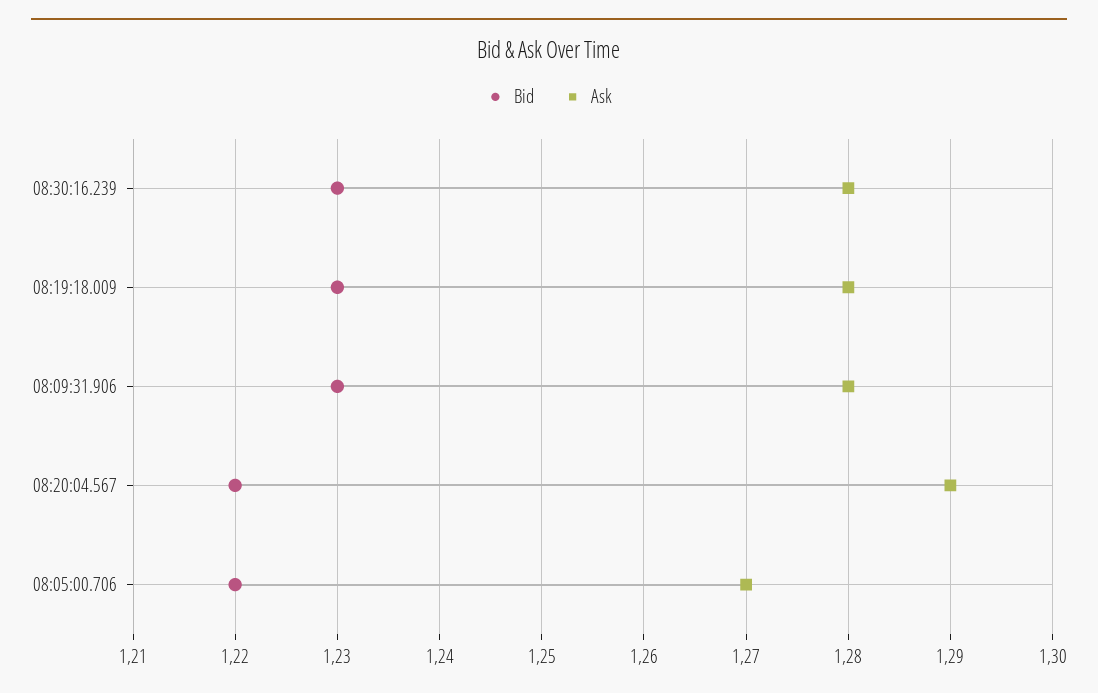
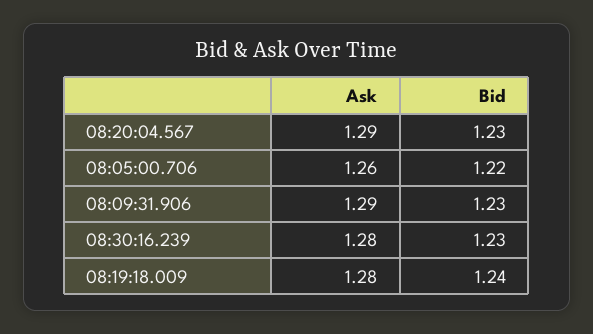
Bid, 08:19:18.009: 1.23 -> 1.24
Ask, 08:09:31.906: 1.28 -> 1.29
Bid, 08:20:04.567: 1.22 -> 1.23
Ask, 08:05:00.706: 1.27 -> 1.26

